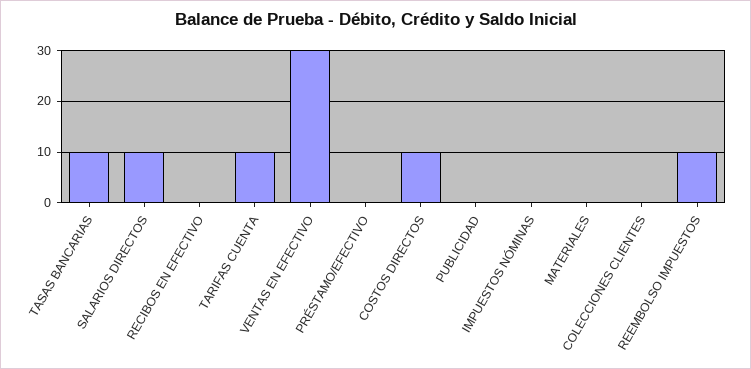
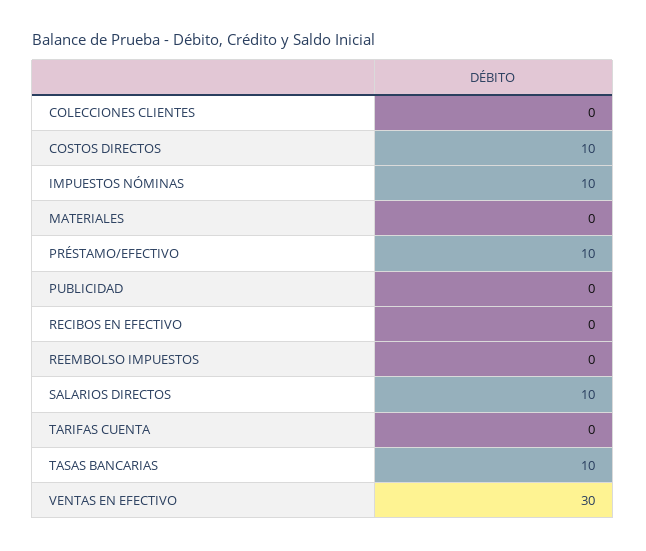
TARIFAS CUENTA: 10 -> 0
PRÉSTAMO/EFECTIVO: 0 -> 10
IMPUESTOS NÓMINAS: 0 -> 10
REEMBOLSO IMPUESTOS: 10 -> 0

